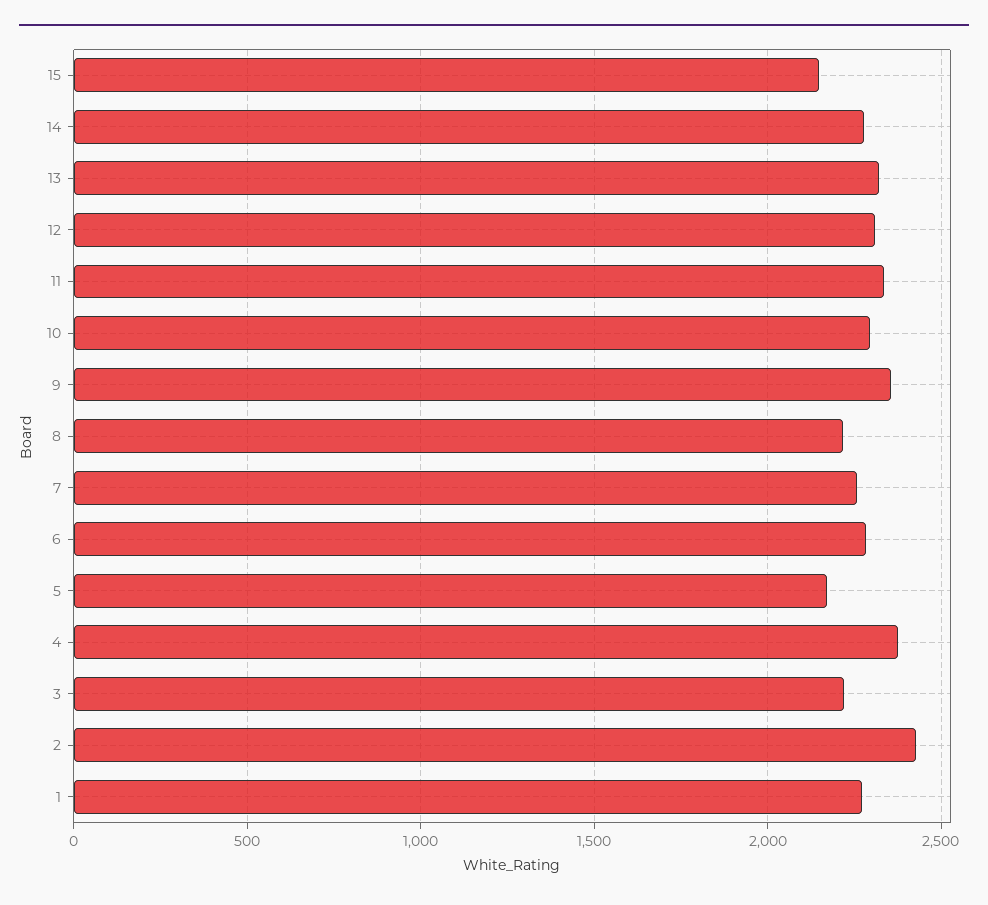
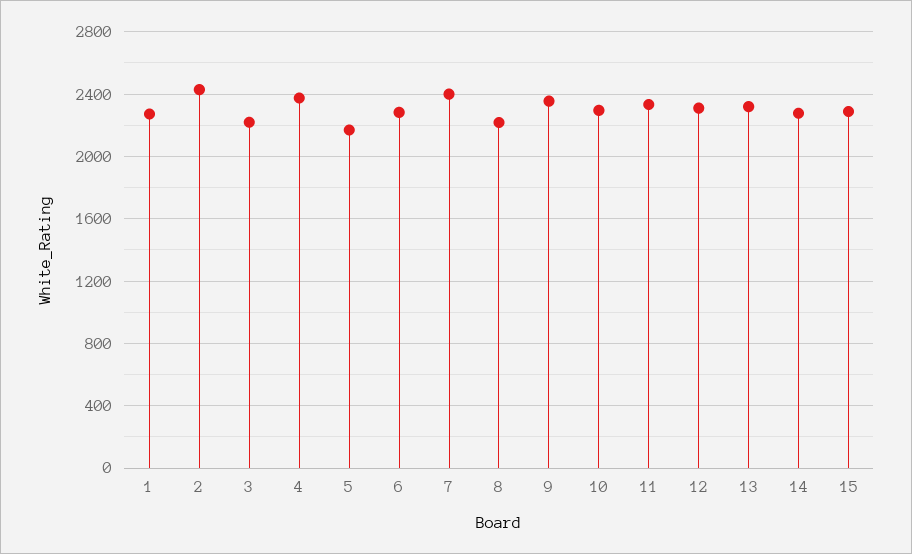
15: 2150 -> 2300
7: 2250 -> 2400

